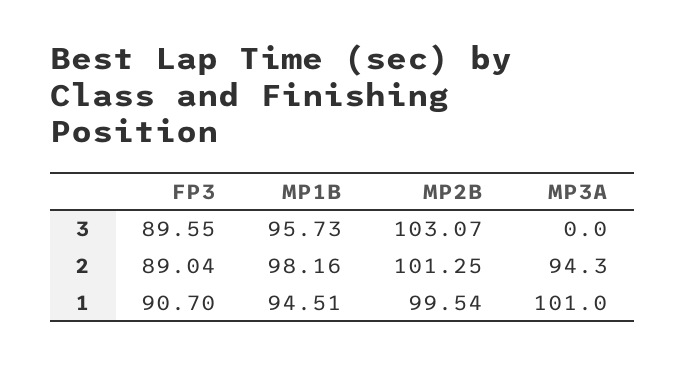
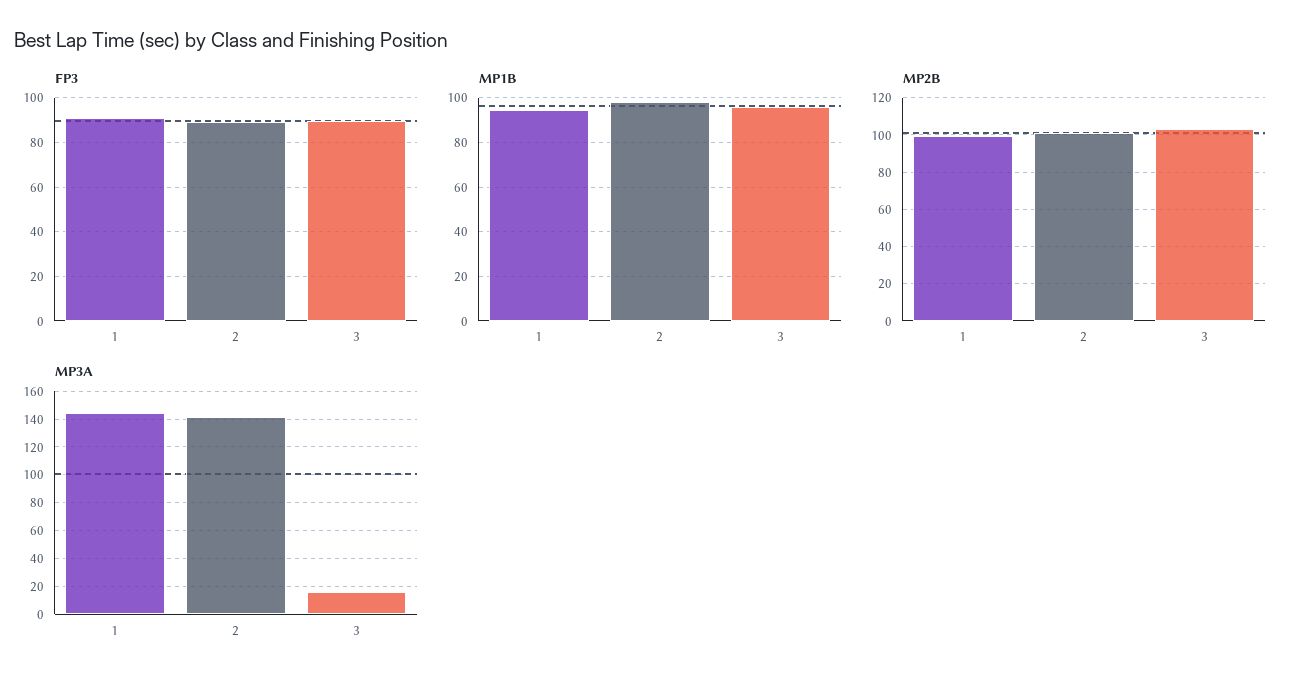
MP3A, 3: 0 -> 15
MP3A, 2: 94.3 -> 140
MP3A, 1: 101 -> 145

